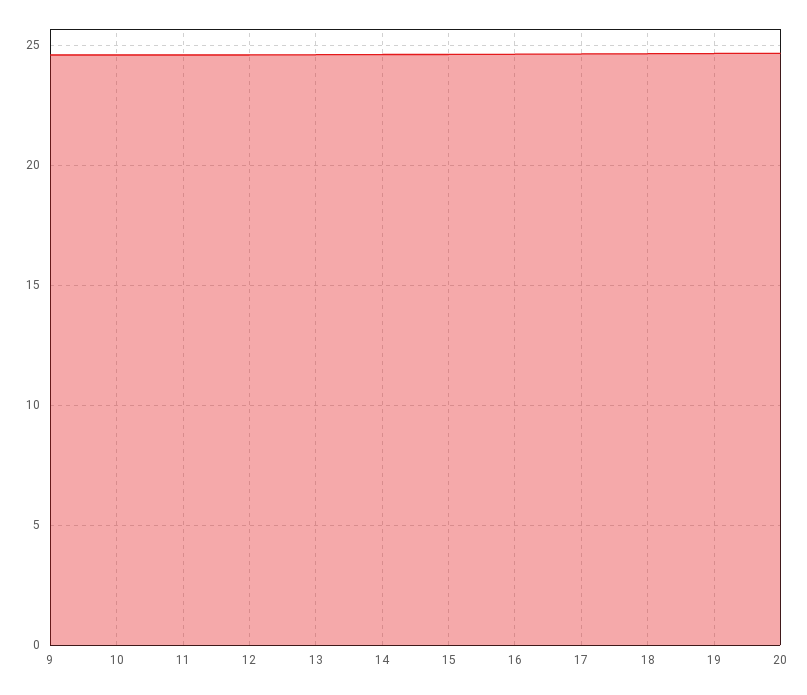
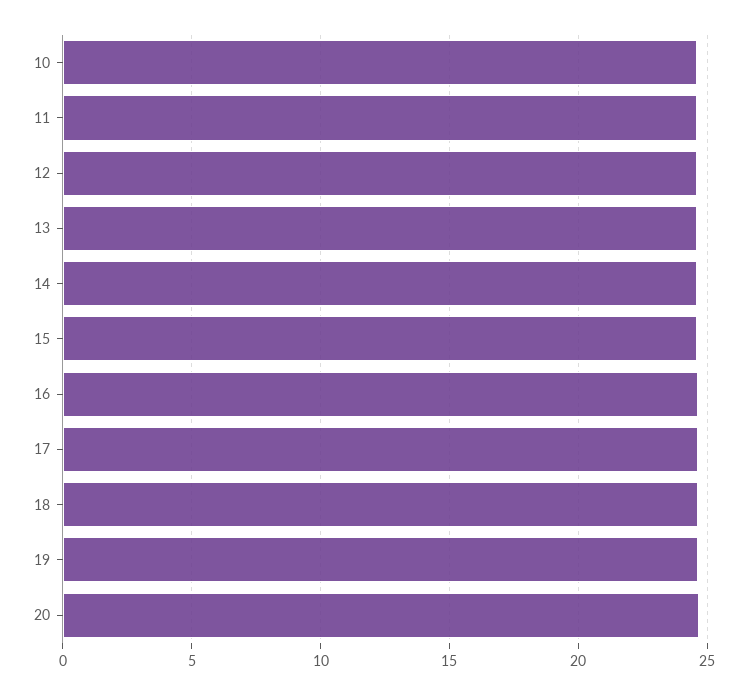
9: 24.5 -> none

